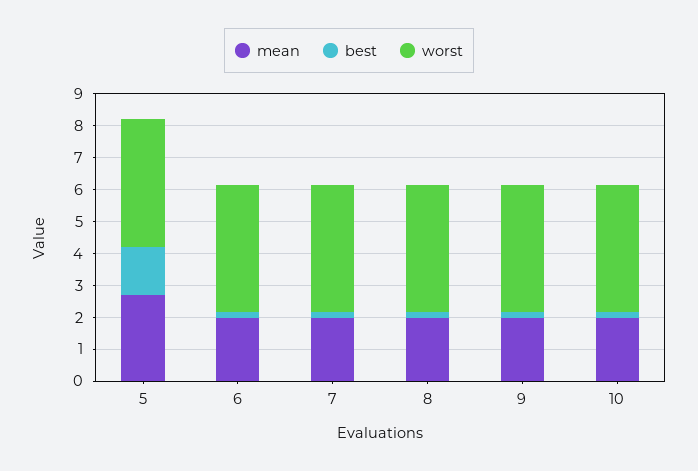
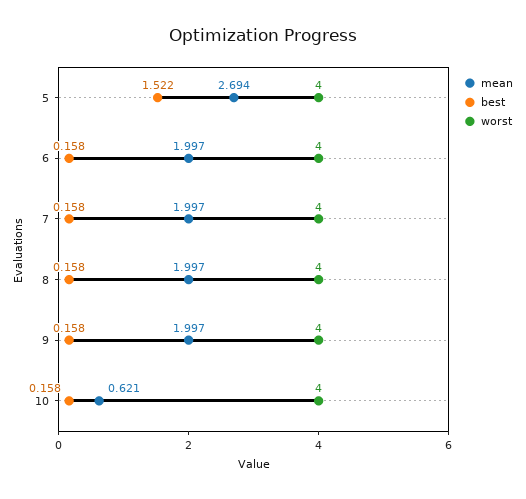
mean, 10: 2 -> 0.621

